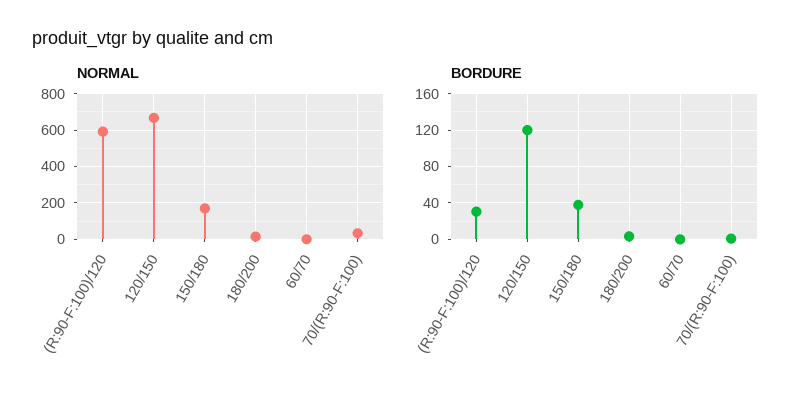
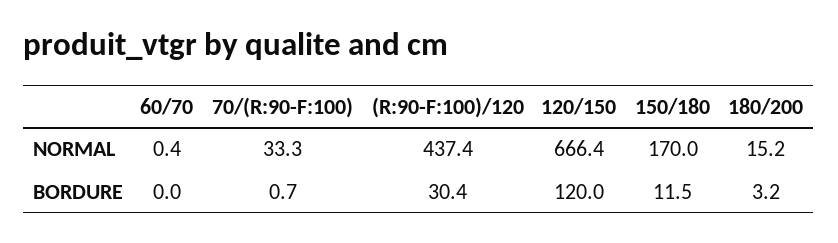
NORMAL, (R:90-F:100)/120: 600 -> 437.4
BORDURE, 150/180: 40 -> 11.5

